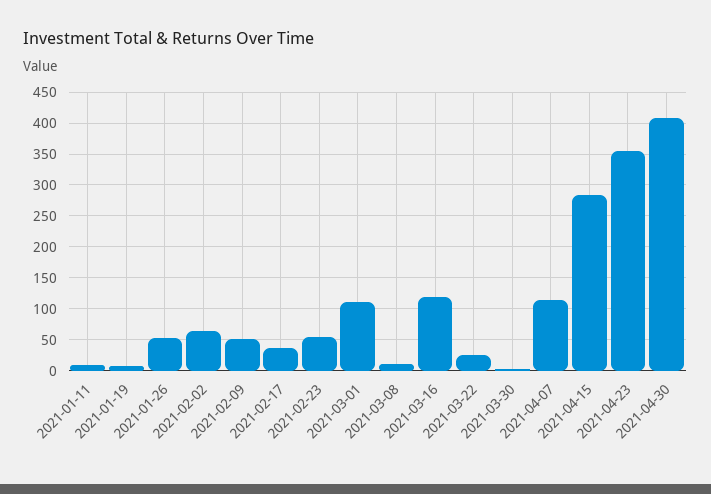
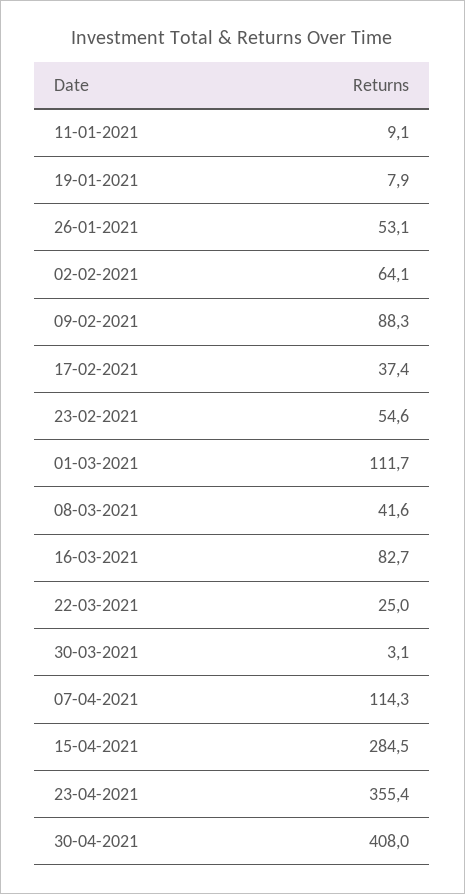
2021-02-09: 50 -> 88.3
2021-03-08: 10 -> 41.6
2021-03-16: 120 -> 82.7

